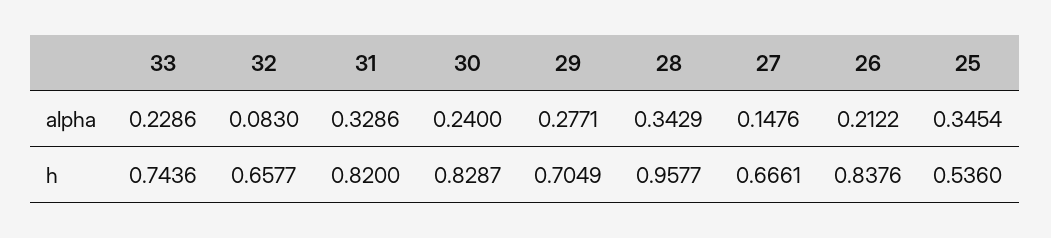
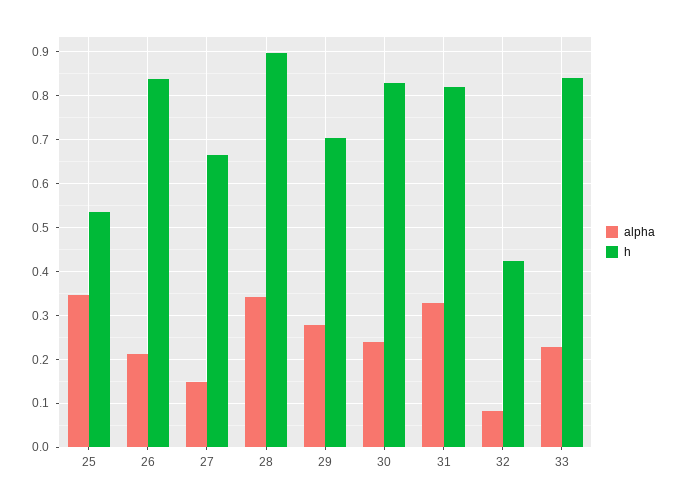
h, 33: 0.7436 -> 0.84
h, 32: 0.6577 -> 0.42
h, 28: 0.9577 -> 0.9

